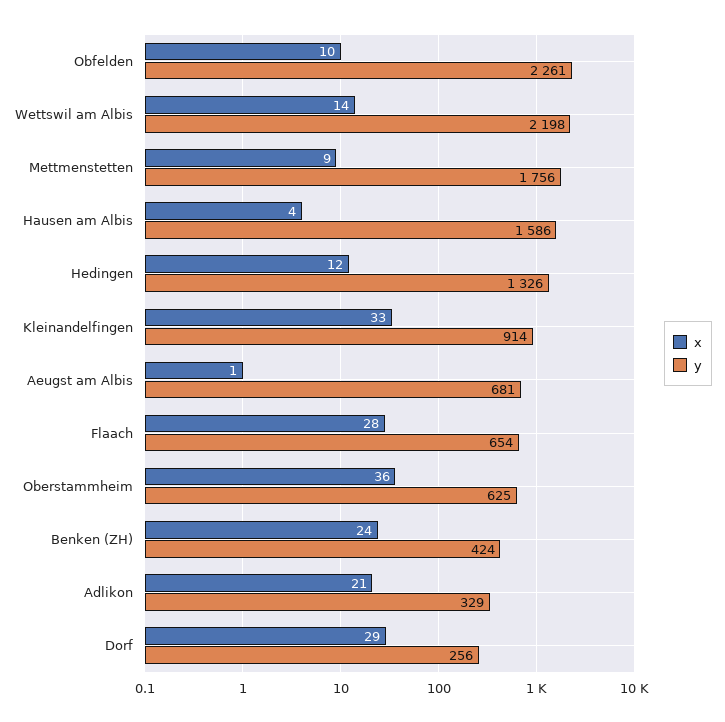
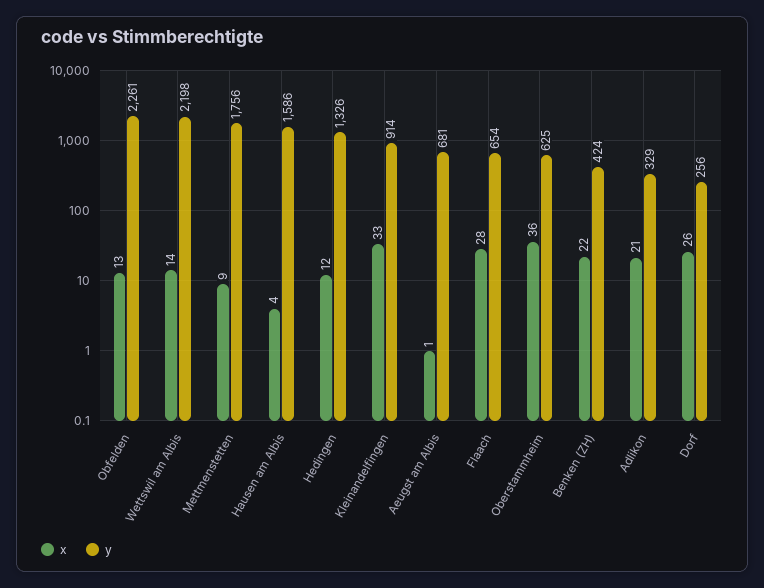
x, Obfelden: 10 -> 13
x, Benken (ZH): 24 -> 22
x, Dorf: 29 -> 26

